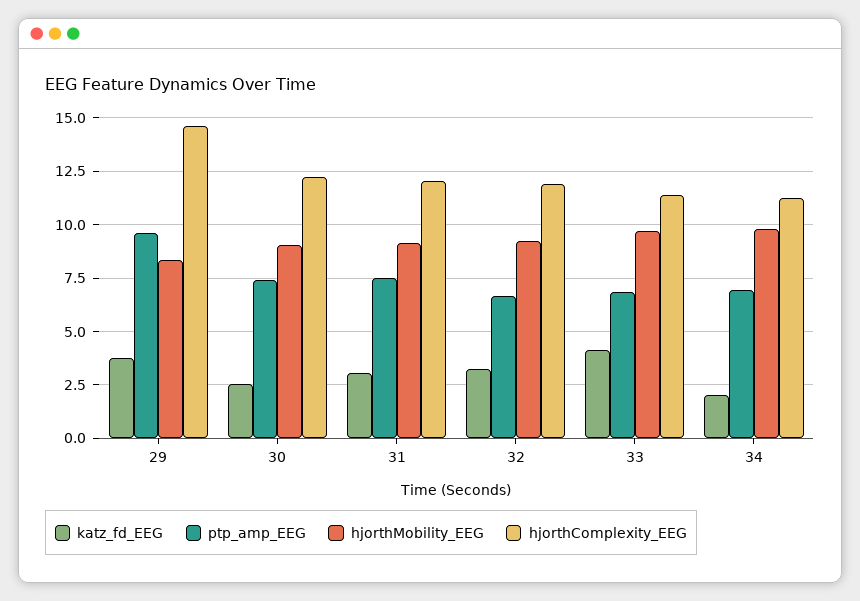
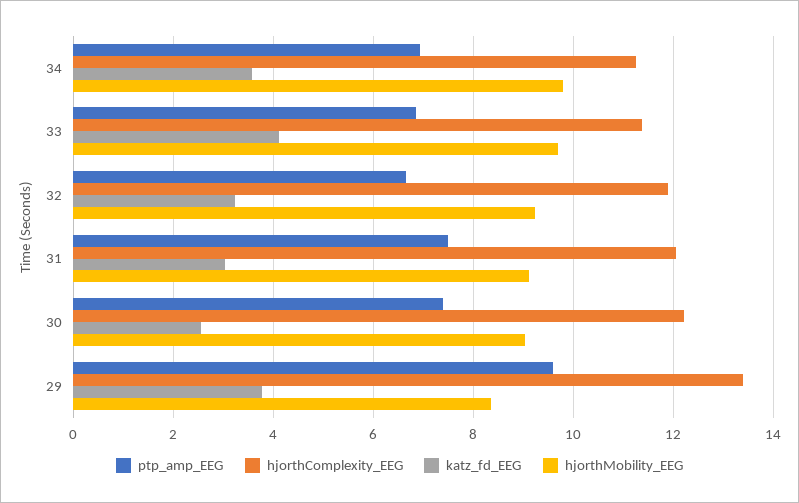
hjorthComplexity_EEG, 29: 14.5 -> 13.4
katz_fd_EEG, 34: 2 -> 3.6

